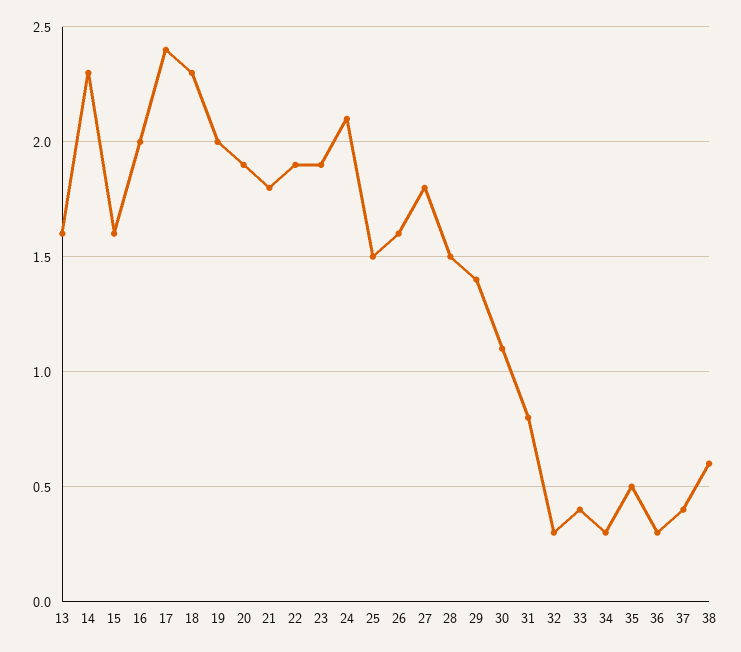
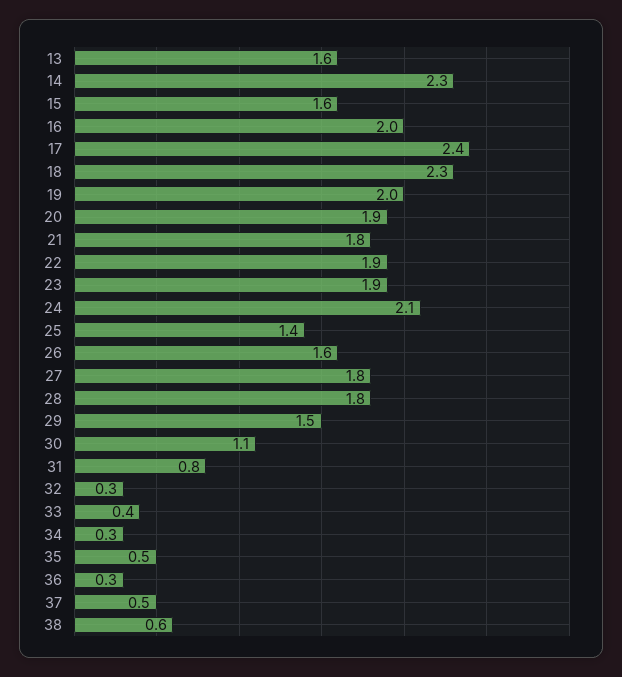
25: 1.5 -> 1.4
28: 1.5 -> 1.8
29: 1.4 -> 1.5
37: 0.4 -> 0.5

